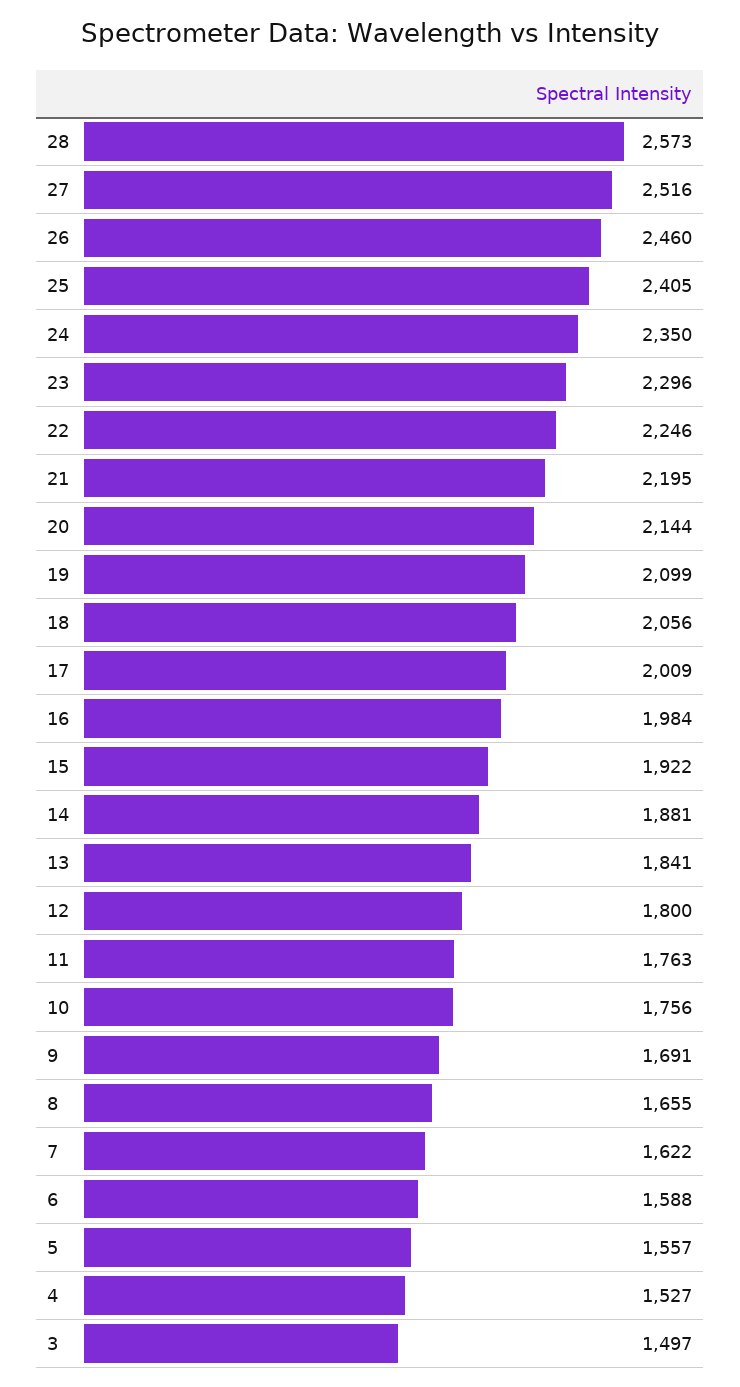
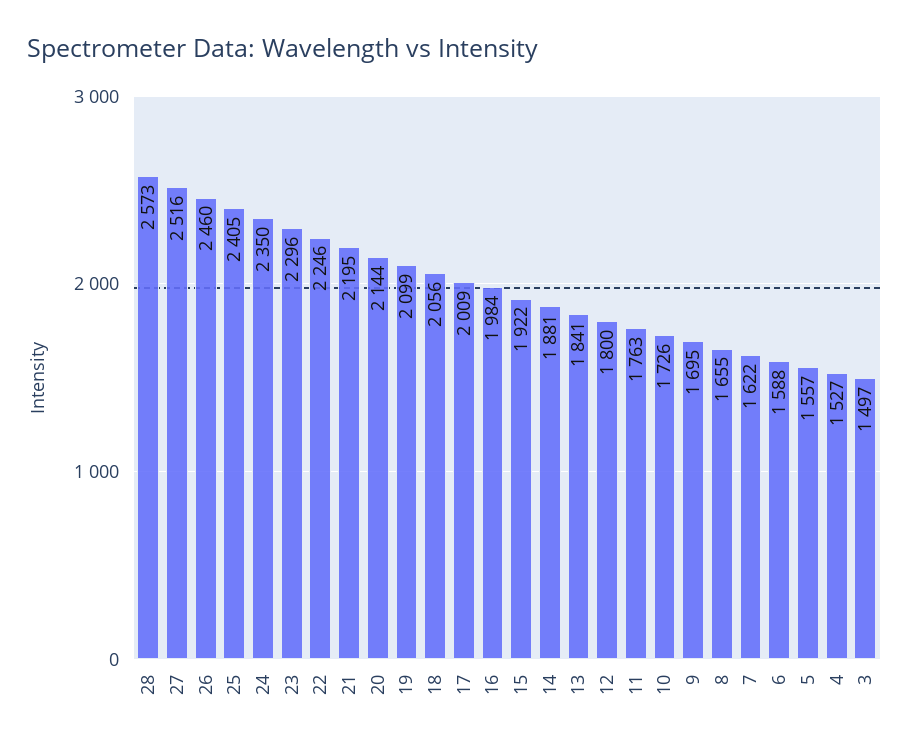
10: 1756 -> 1726
9: 1691 -> 1695

